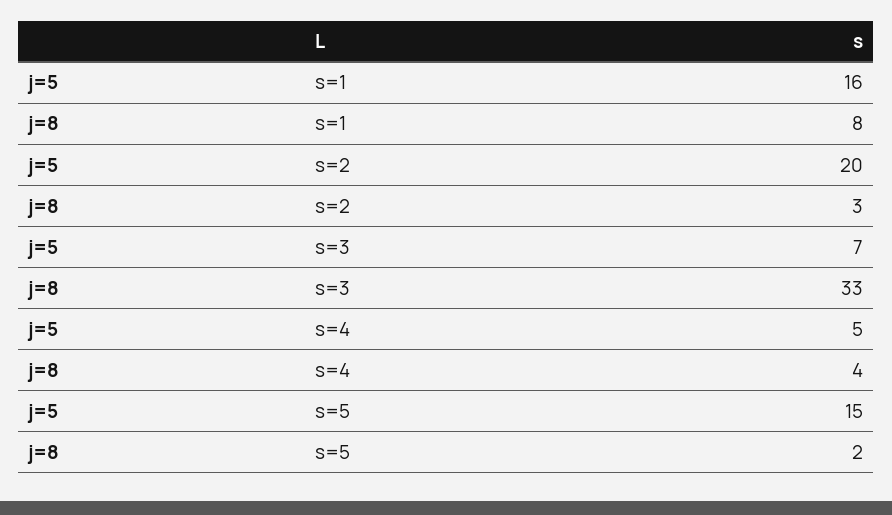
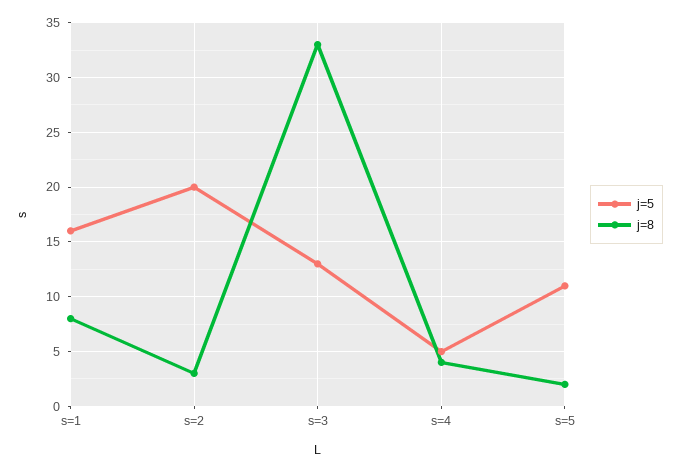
j=5, s=3: 7 -> 13
j=5, s=5: 15 -> 11

